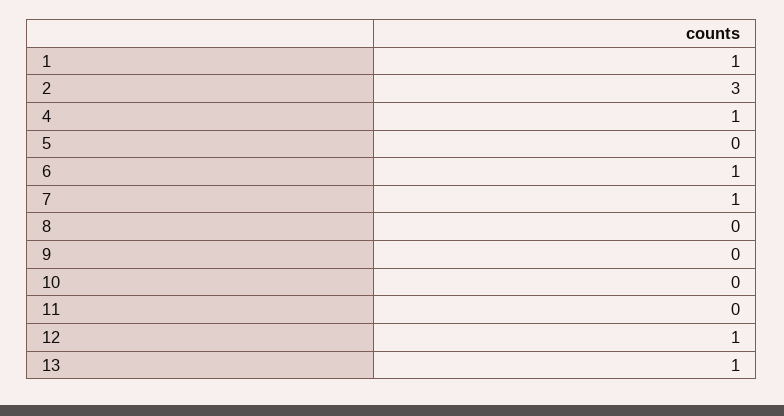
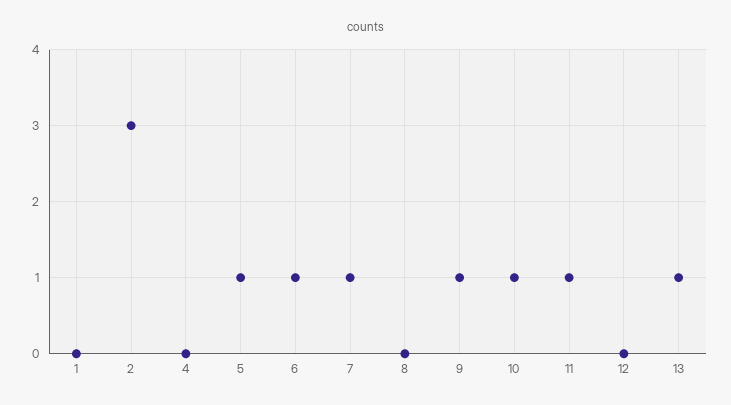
1: 1 -> 0
4: 1 -> 0
5: 0 -> 1
9: 0 -> 1
10: 0 -> 1
11: 0 -> 1
12: 1 -> 0

